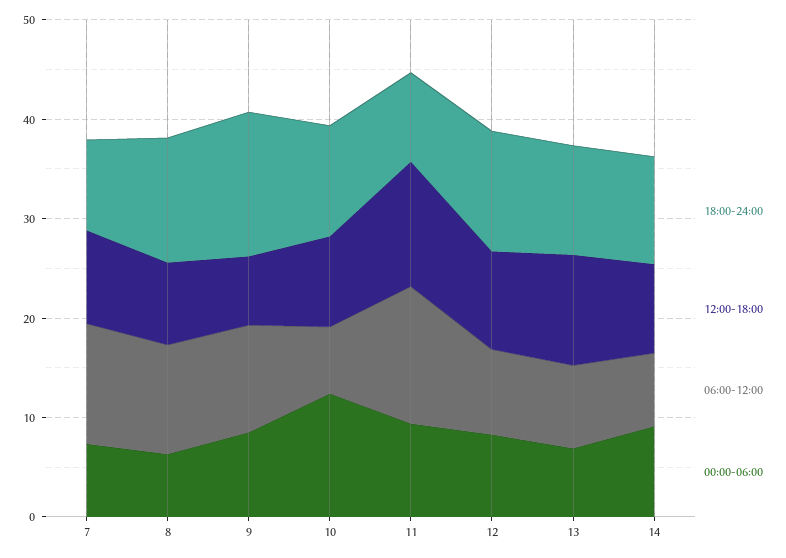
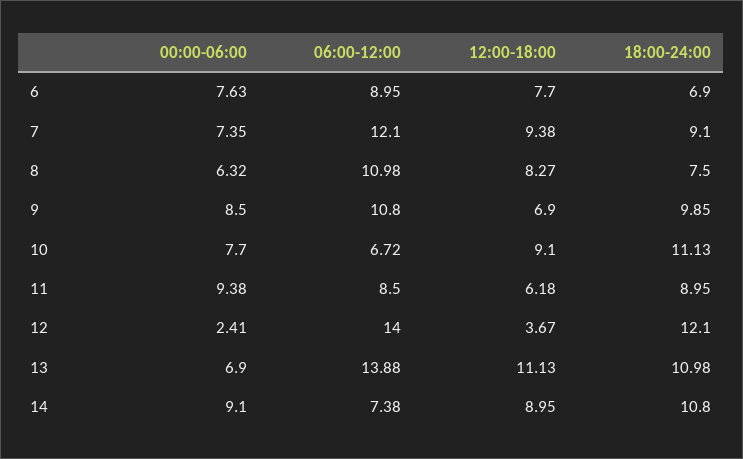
18:00-24:00, 8: 12 -> 7.5
18:00-24:00, 9: 14 -> 9.85
00:00-06:00, 10: 12 -> 7.7
12:00-18:00, 11: 12 -> 6.18
06:00-12:00, 11: 14 -> 8.5
12:00-18:00, 12: 10 -> 3.67
06:00-12:00, 12: 8 -> 14
00:00-06:00, 12: 8 -> 2.41
06:00-12:00, 13: 8 -> 13.88
00:00-06:00, 6: none -> 7.63
06:00-12:00, 6: none -> 8.95
12:00-18:00, 6: none -> 7.7
18:00-24:00, 6: none -> 6.9

